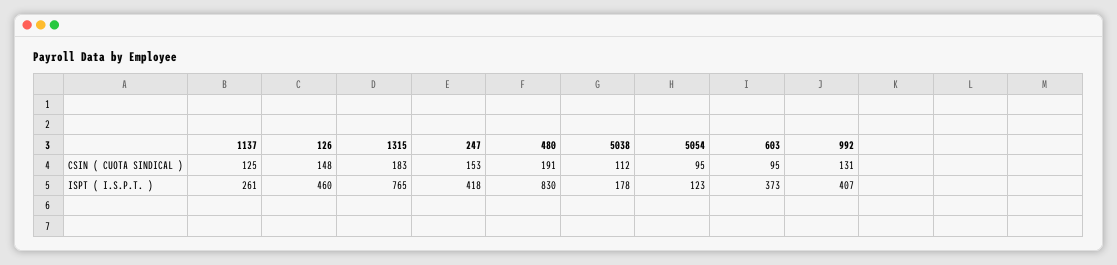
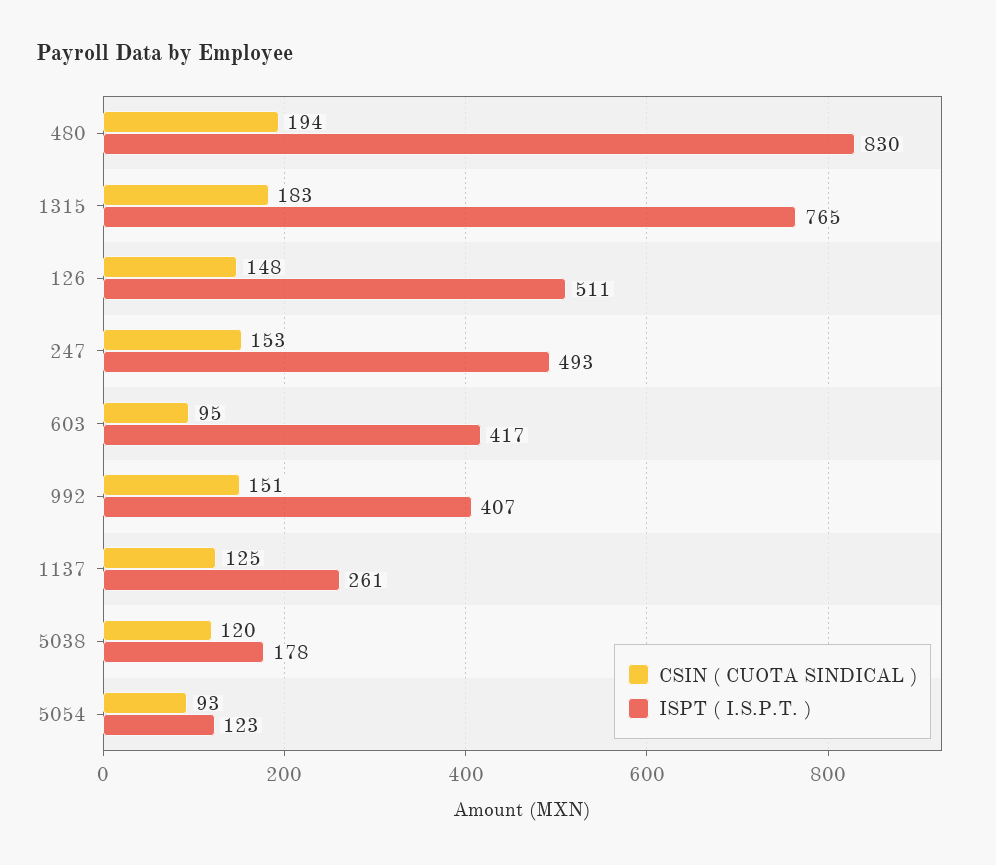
CSIN ( CUOTA SINDICAL ), 480: 191 -> 194
CSIN ( CUOTA SINDICAL ), 5038: 112 -> 120
CSIN ( CUOTA SINDICAL ), 5054: 95 -> 93
CSIN ( CUOTA SINDICAL ), 992: 131 -> 151
ISPT ( I.S.P.T. ), 126: 460 -> 511
ISPT ( I.S.P.T. ), 247: 418 -> 493
ISPT ( I.S.P.T. ), 603: 373 -> 417

